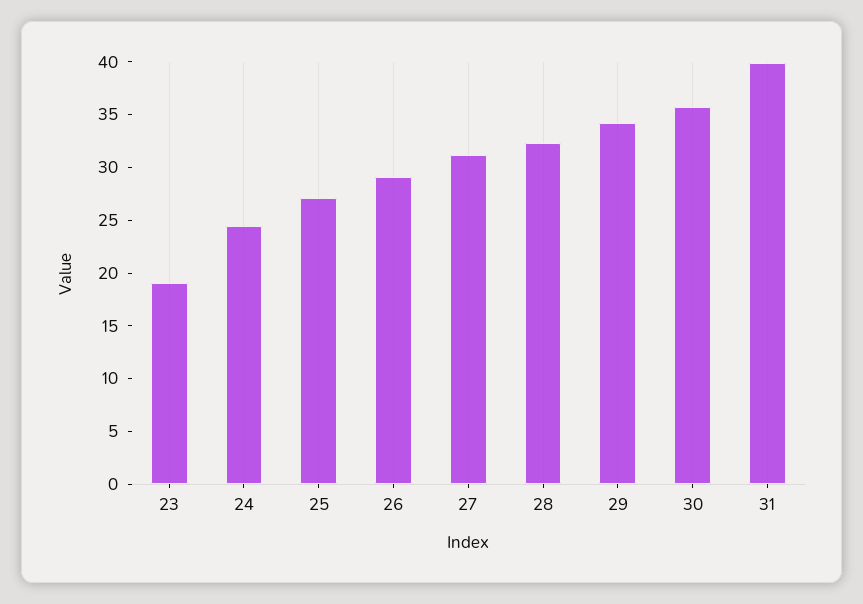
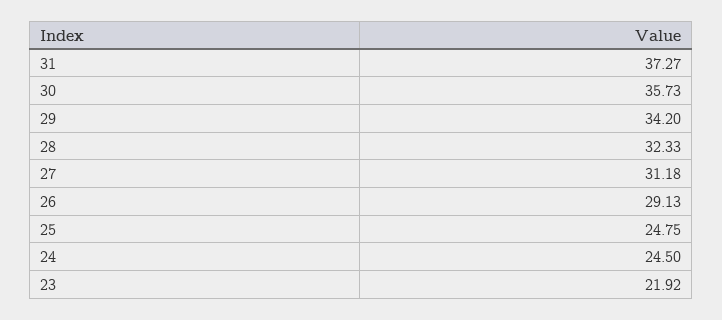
23: 19 -> 21.92
25: 27 -> 24.75
31: 40 -> 37.27

